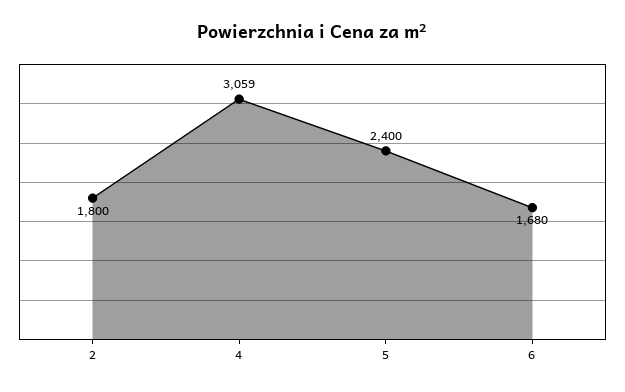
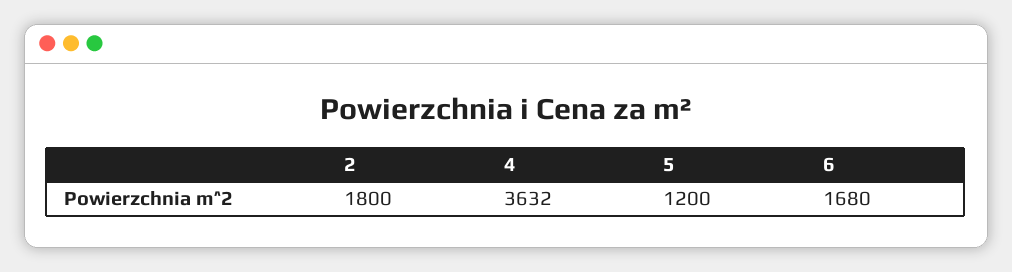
4: 3059 -> 3632
5: 2400 -> 1200

